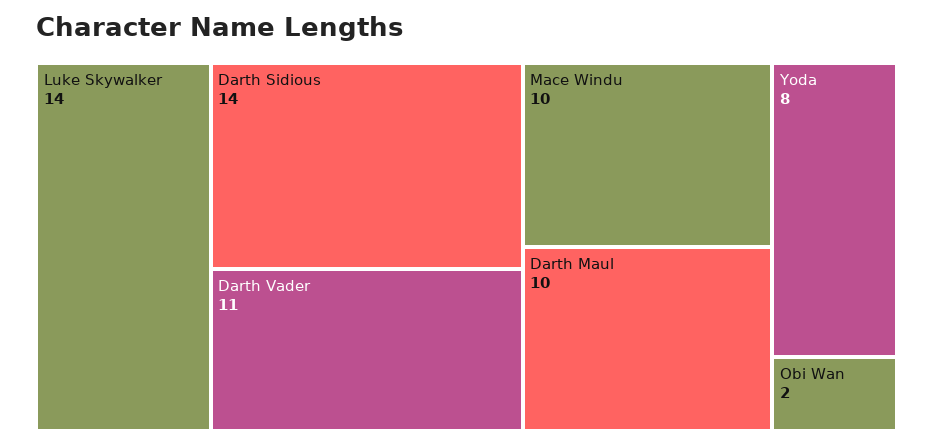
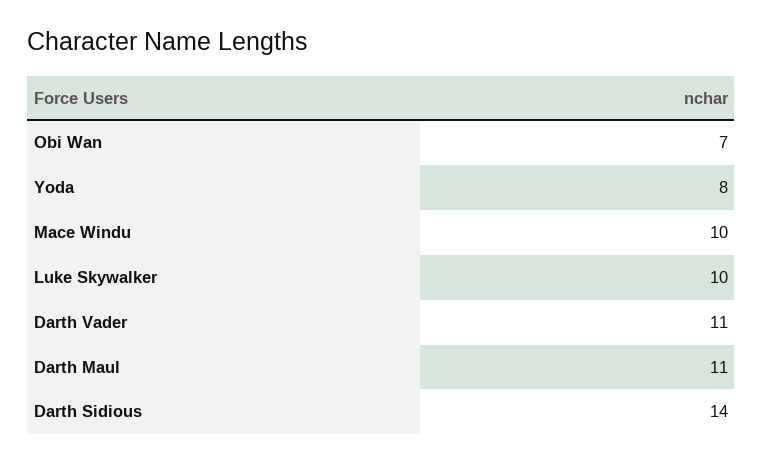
Luke Skywalker: 14 -> 10
Darth Maul: 10 -> 11
Obi Wan: 2 -> 7

